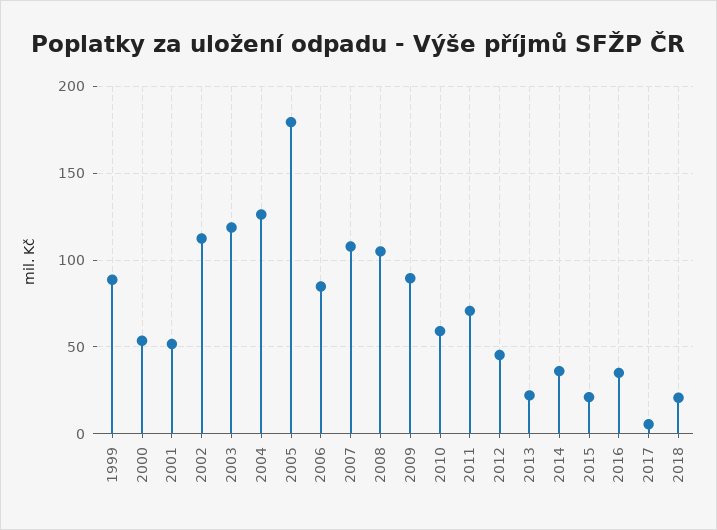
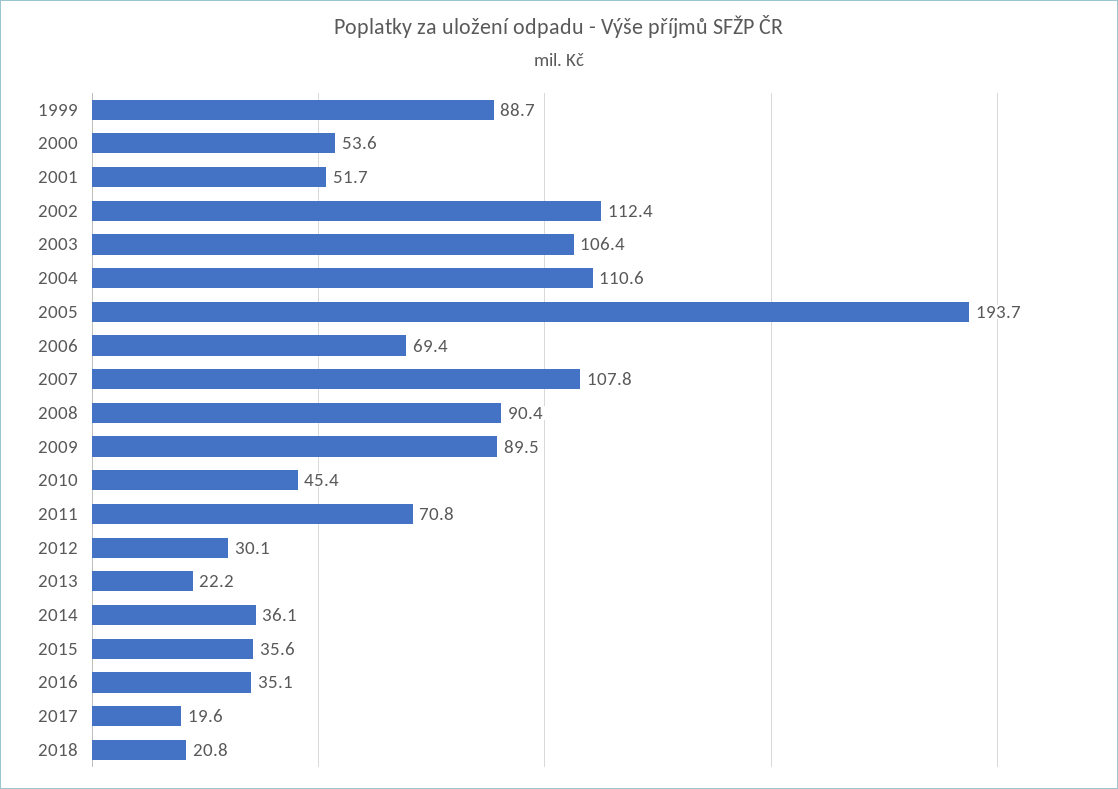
2003: 120 -> 106.4
2004: 125 -> 110.6
2005: 180 -> 193.7
2006: 85 -> 69.4
2008: 105 -> 90.4
2010: 60 -> 45.4
2012: 45 -> 30.1
2015: 20 -> 35.6
2017: 5 -> 19.6

